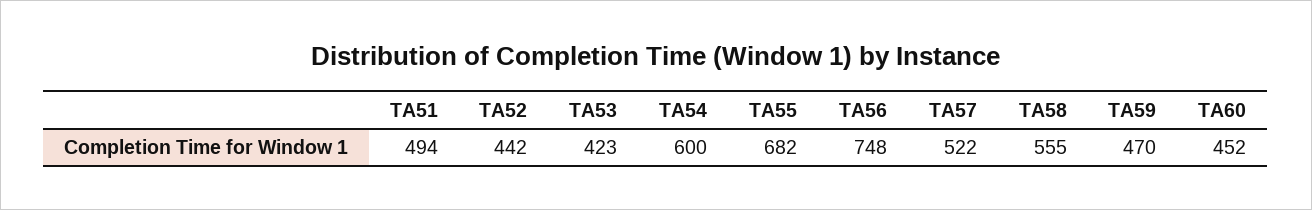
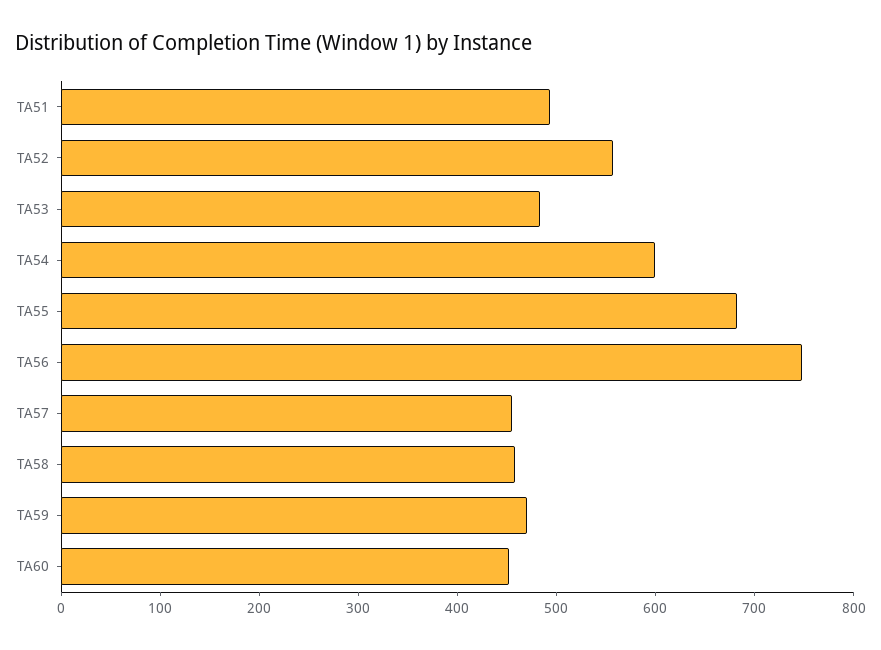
TA52: 442 -> 560
TA53: 423 -> 480
TA57: 522 -> 460
TA58: 555 -> 460

